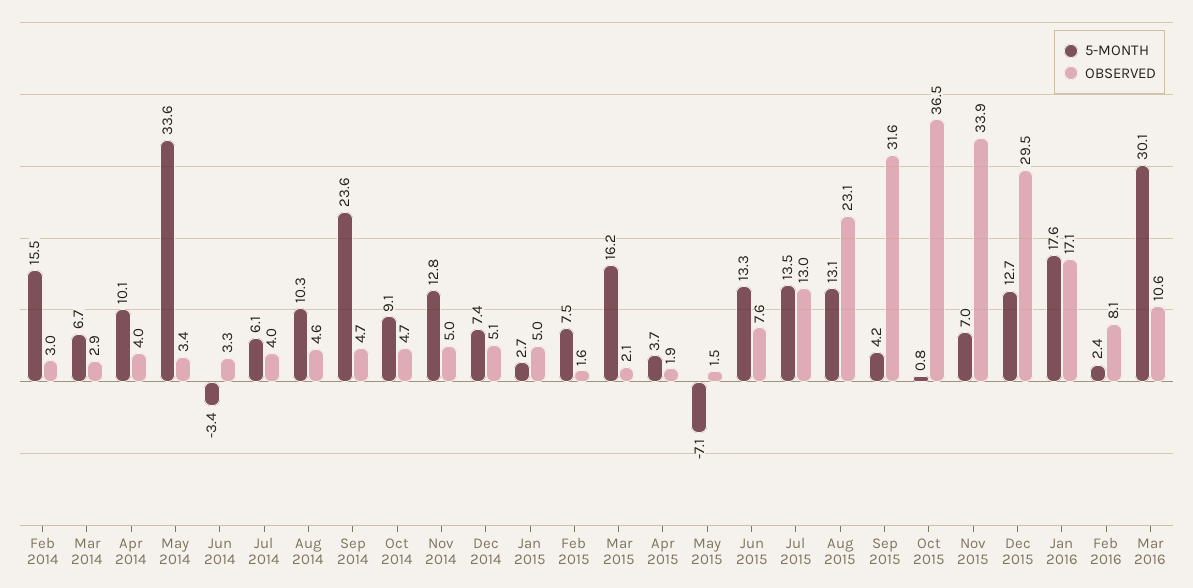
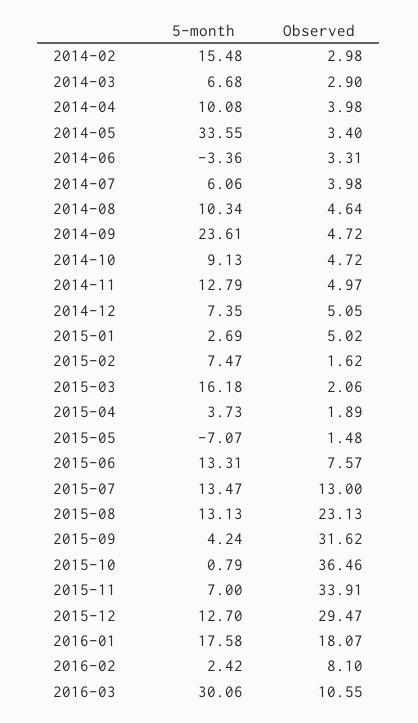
OBSERVED, Jan 2016: 17.1 -> 18.07

